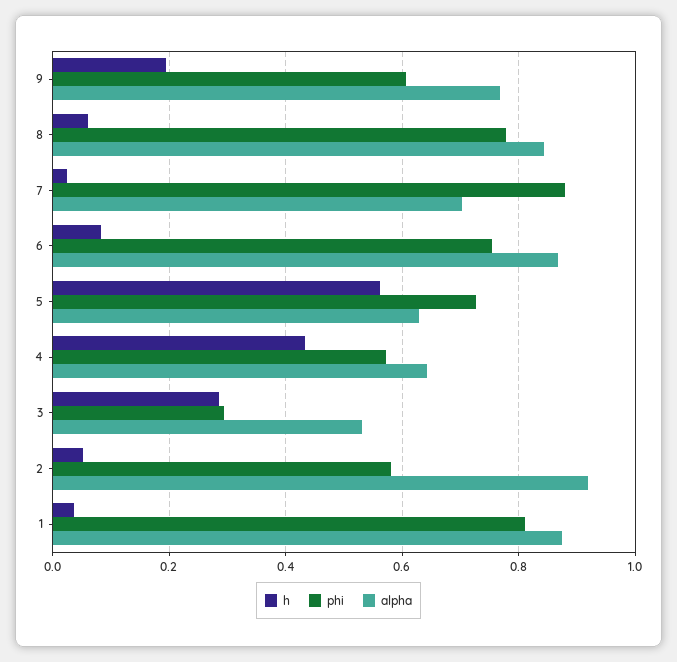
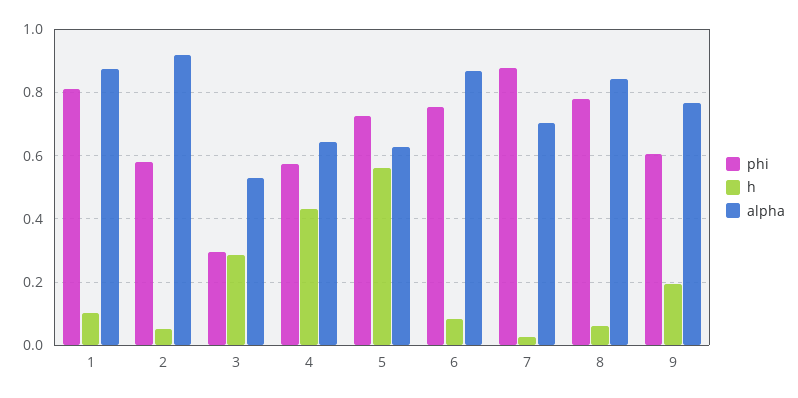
h, 1: 0.04 -> 0.1

